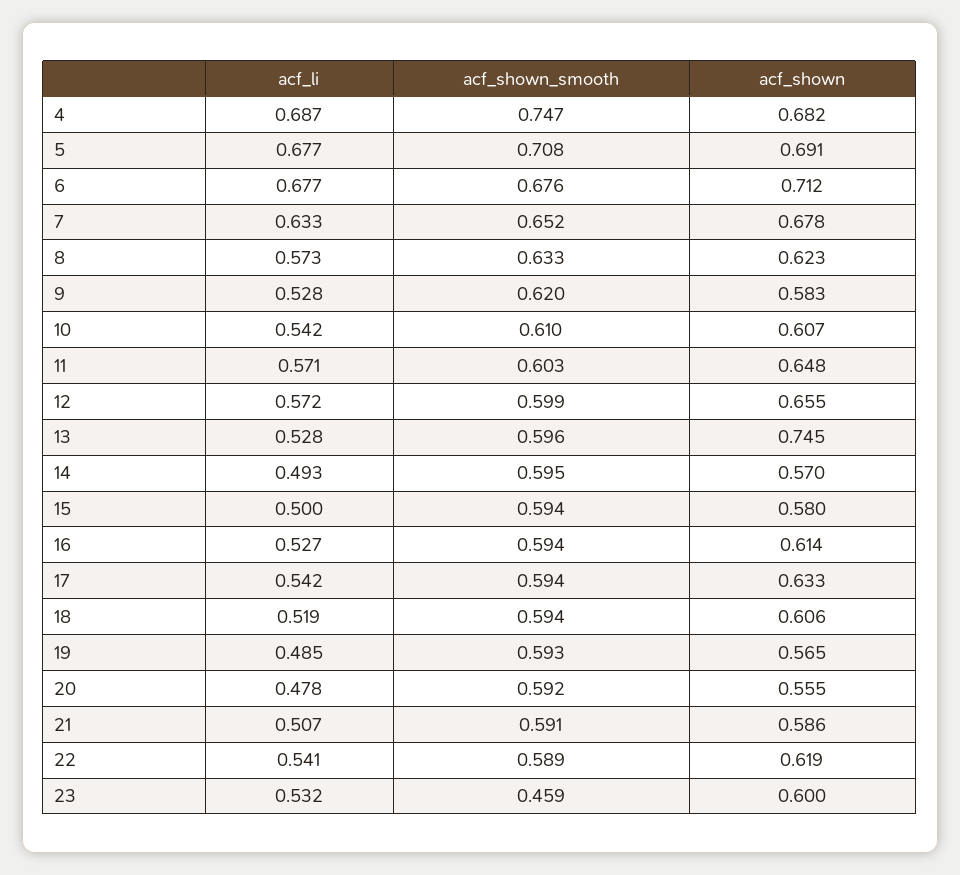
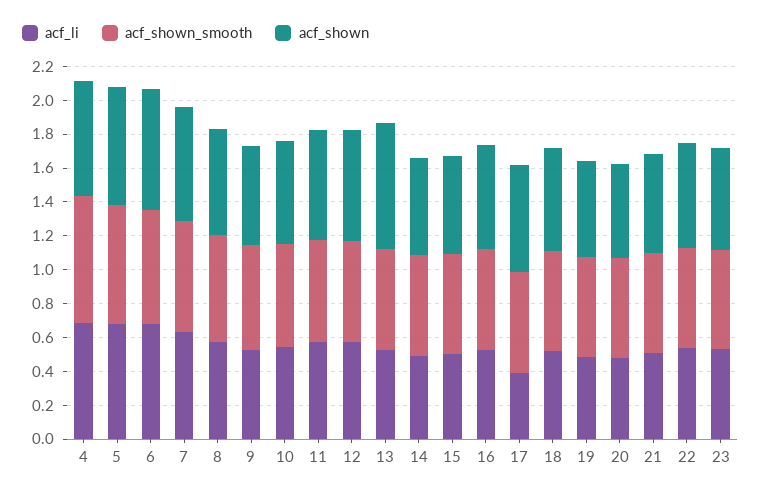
acf_li, 17: 0.542 -> 0.4
acf_shown_smooth, 23: 0.459 -> 0.6

